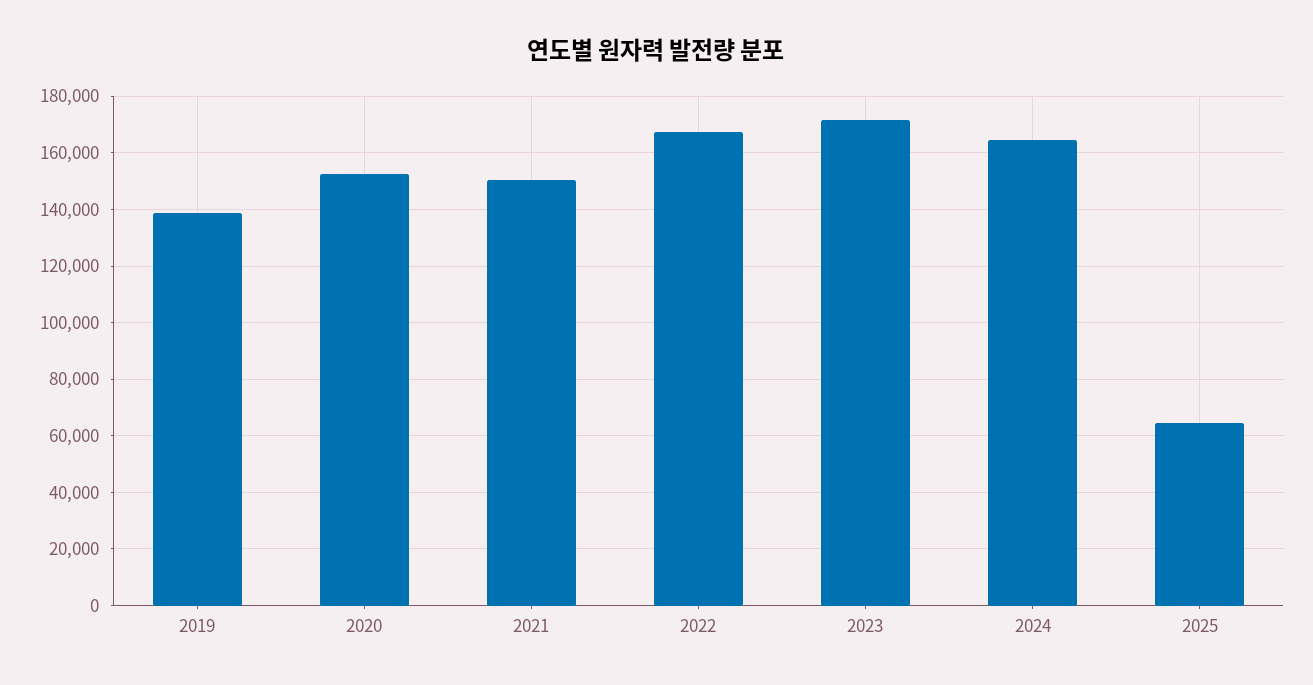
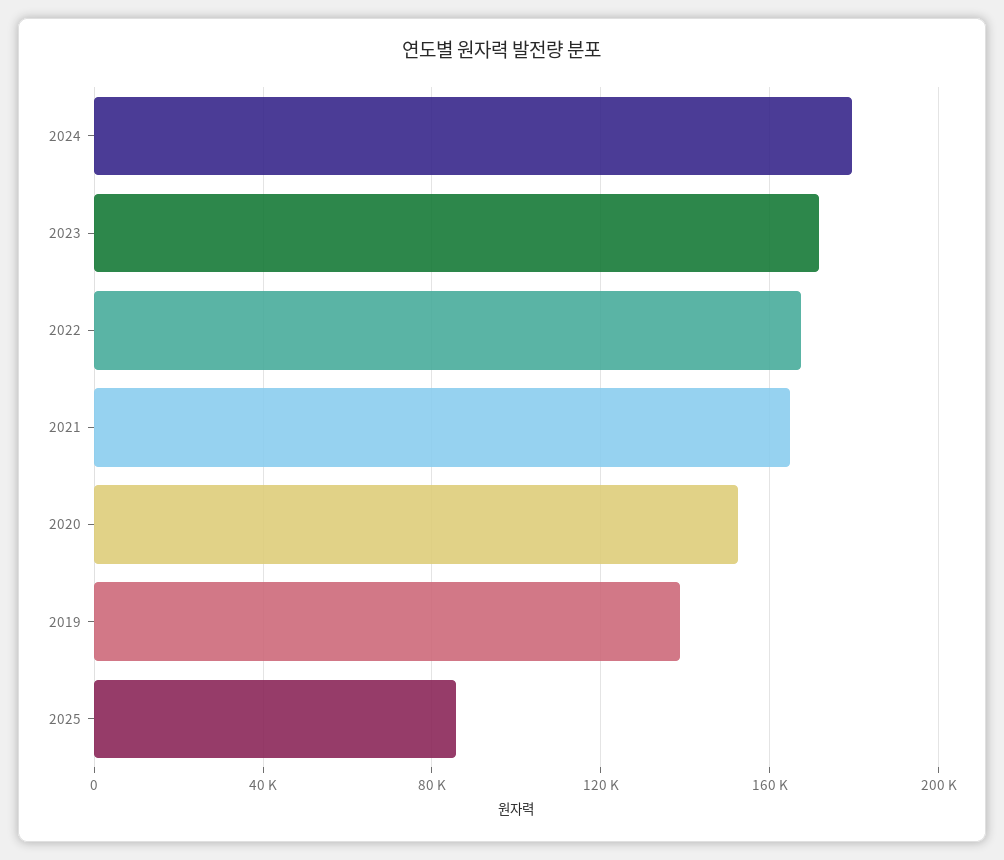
2021: 150000 -> 165000
2024: 165000 -> 180000
2025: 65000 -> 85000

